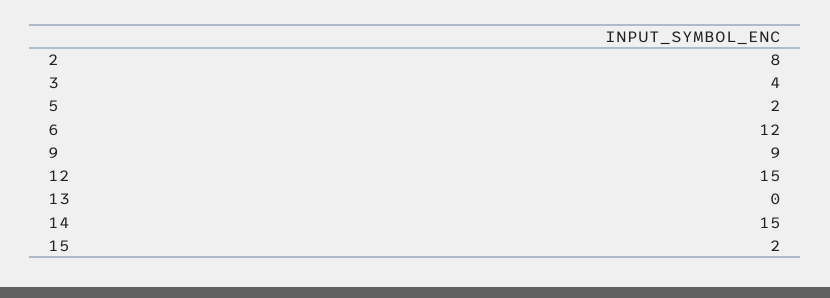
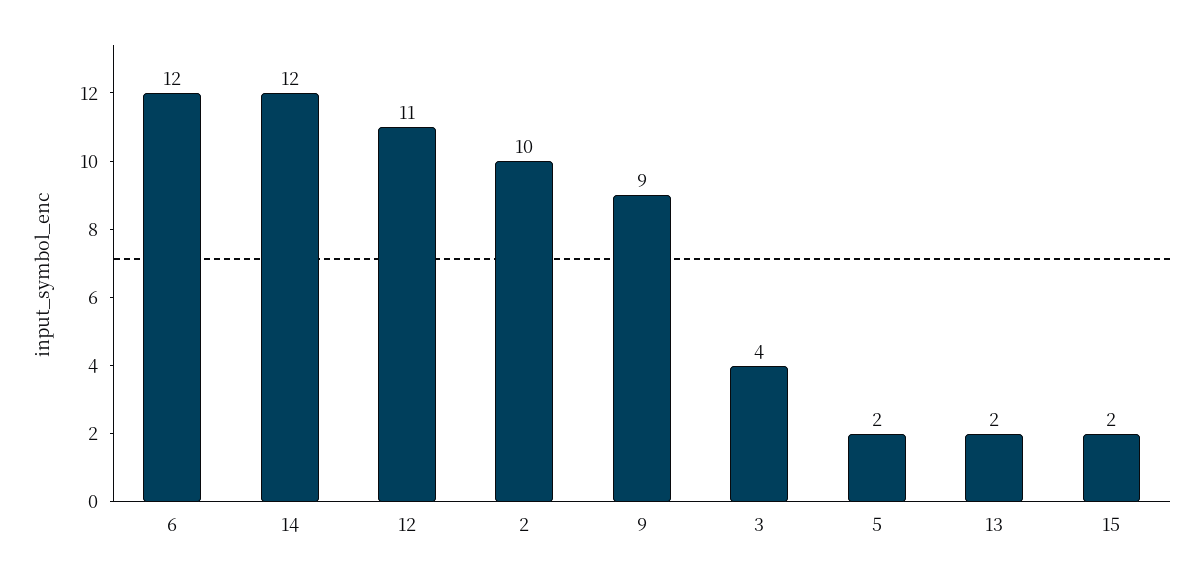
2: 8 -> 10
12: 15 -> 11
13: 0 -> 2
14: 15 -> 12

